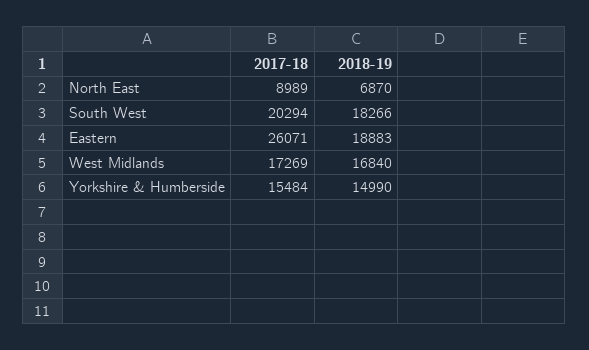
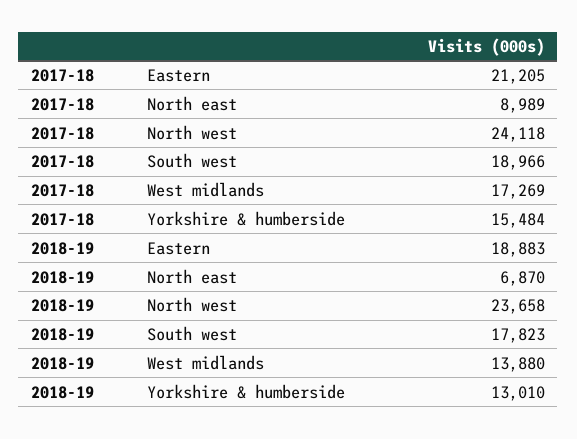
2017-18, South West: 20294 -> 18966
2018-19, South West: 18266 -> 17823
2017-18, Eastern: 26071 -> 21205
2018-19, West Midlands: 16840 -> 13880
2018-19, Yorkshire & Humberside: 14990 -> 13010
2017-18, North west: none -> 24118
2018-19, North west: none -> 23658

